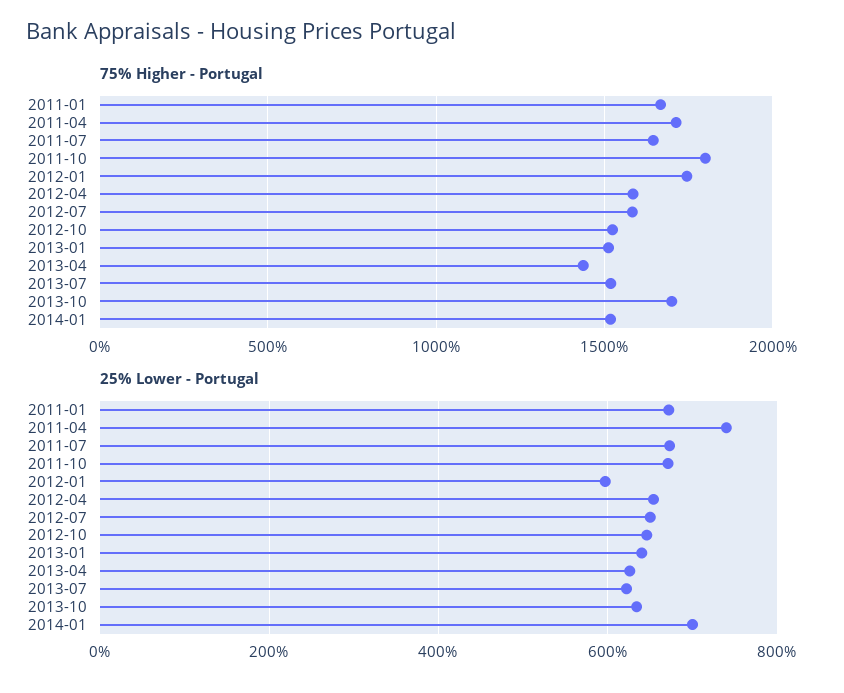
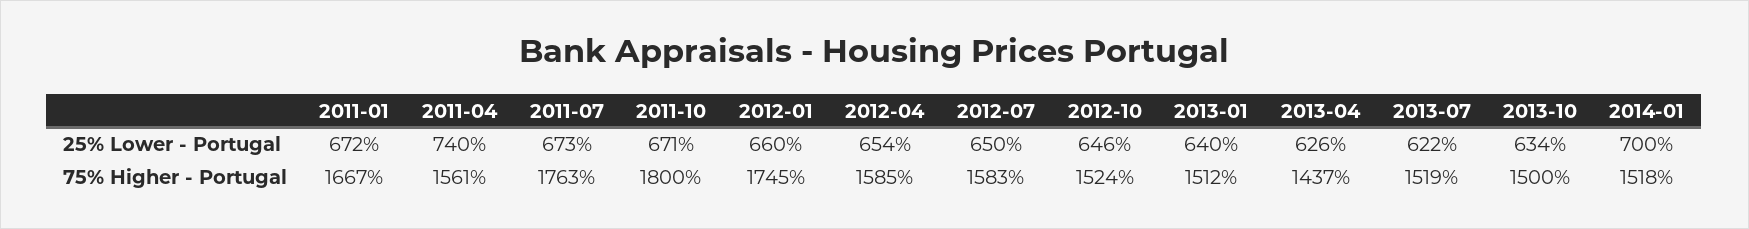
75% Higher - Portugal, 2011-04: 1700 -> 1561
75% Higher - Portugal, 2011-07: 1650 -> 1763
75% Higher - Portugal, 2013-10: 1700 -> 1500
25% Lower - Portugal, 2012-01: 600 -> 660

